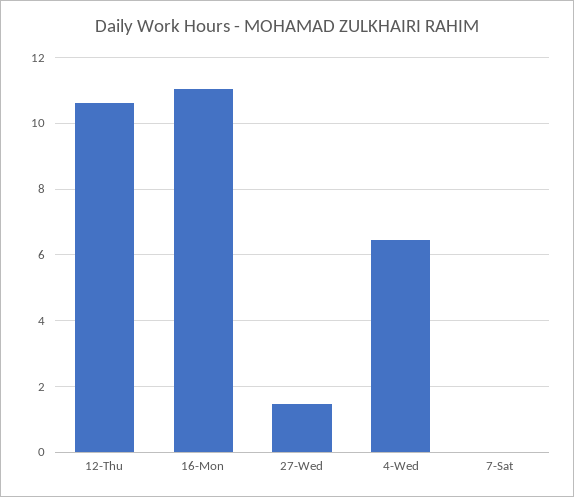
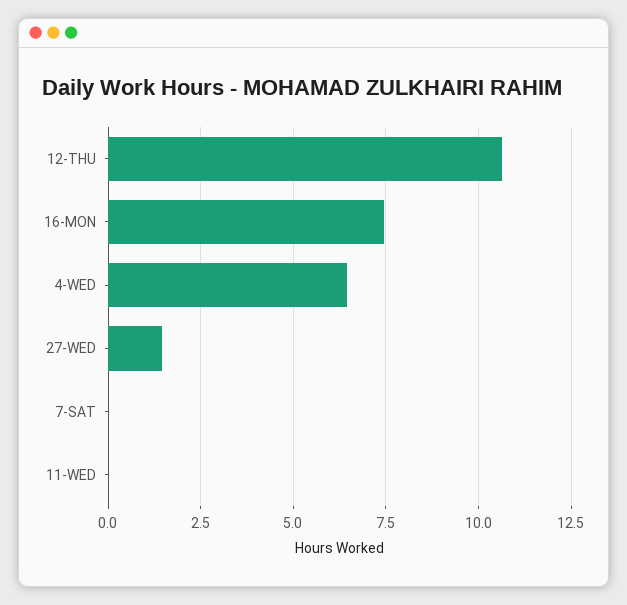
16-Mon: 11 -> 7.5
11-WED: none -> 0

